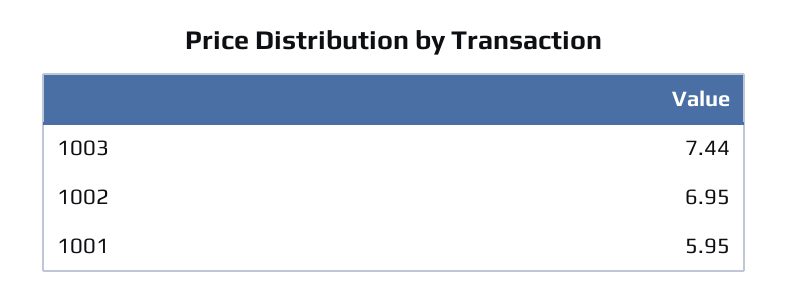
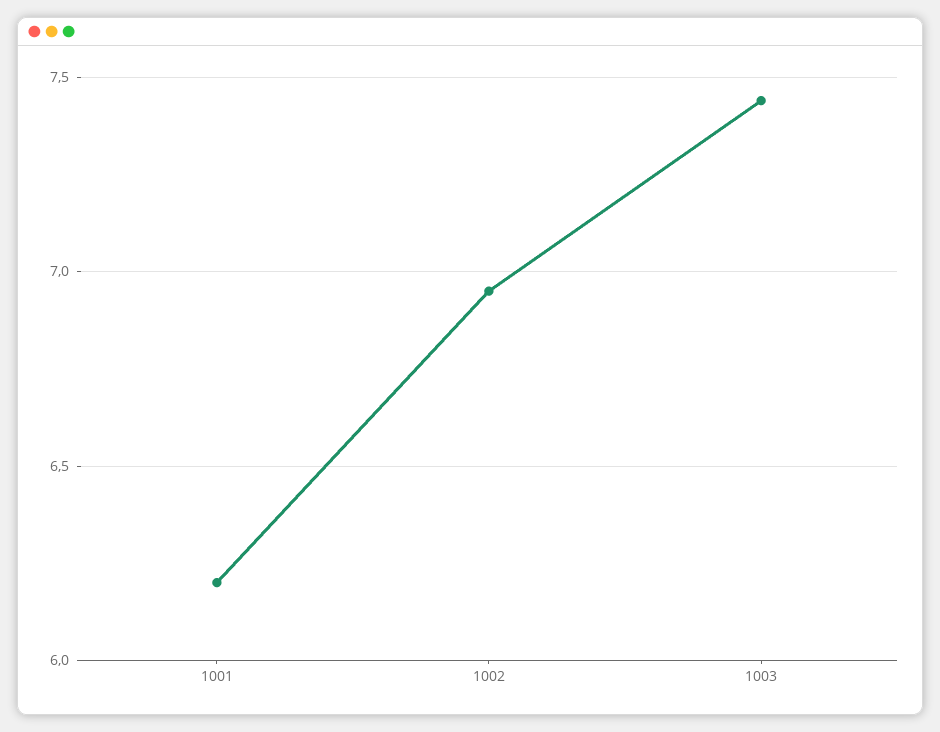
1001: 5.95 -> 6.2

